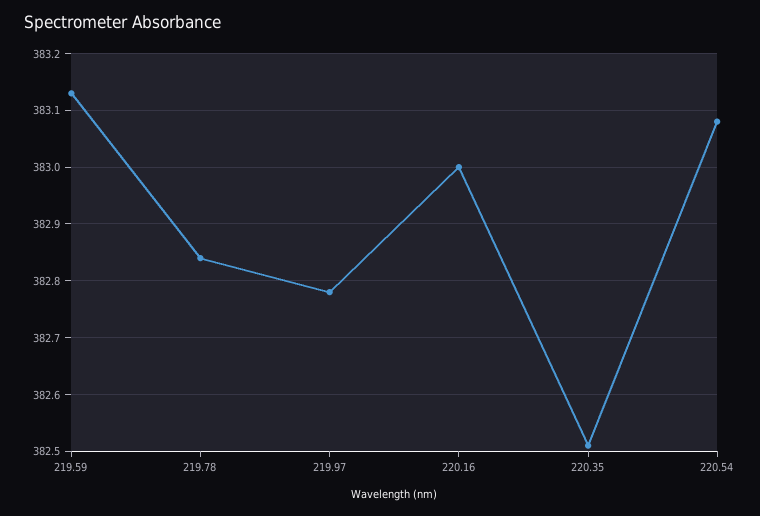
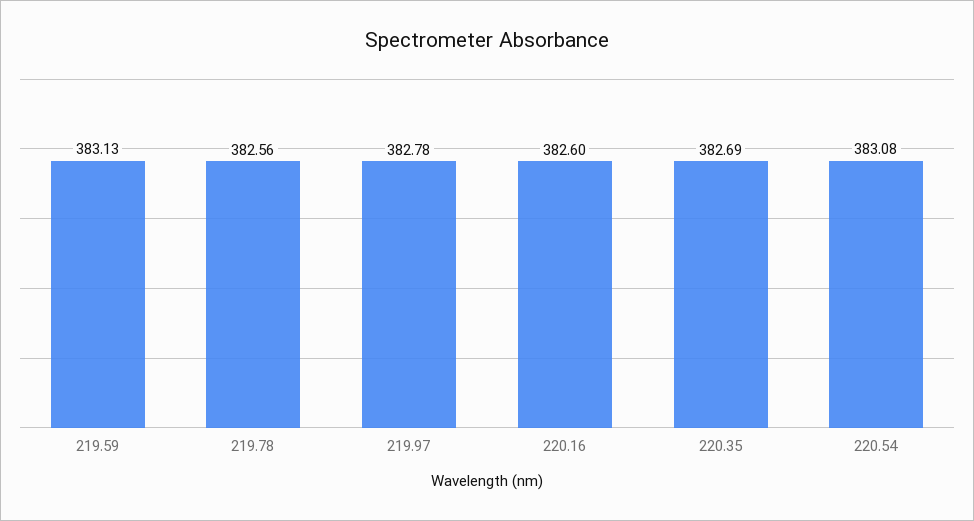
219.78: 382.85 -> 382.56
220.16: 383 -> 382.6
220.35: 382.5 -> 382.69

